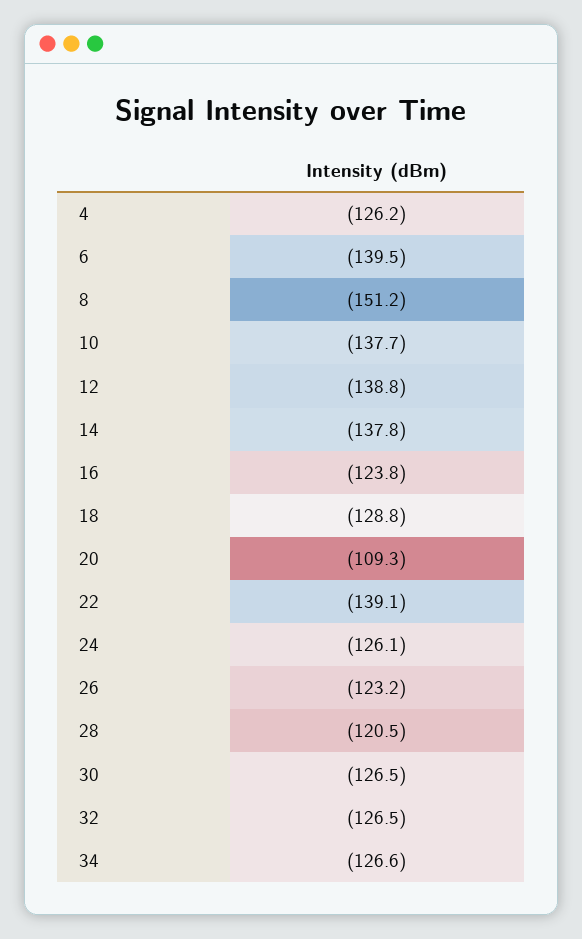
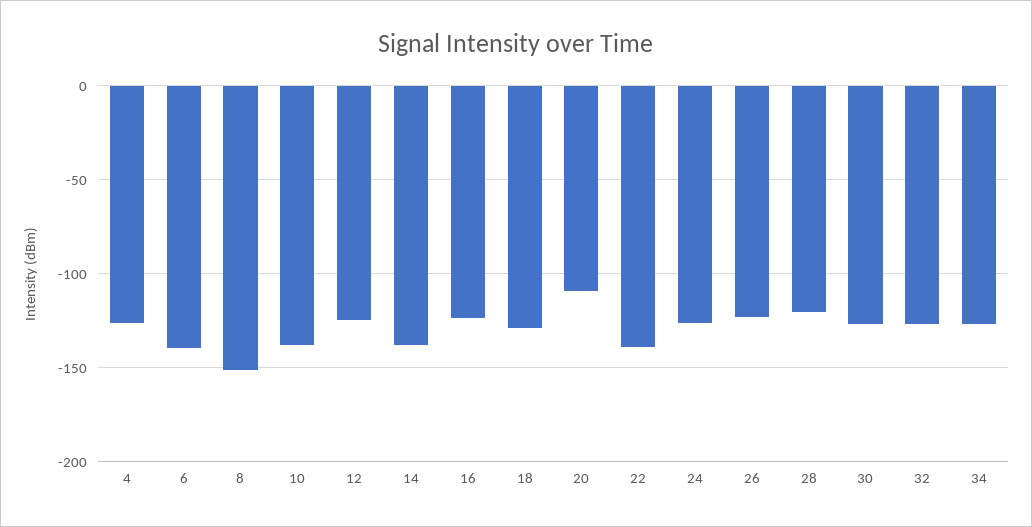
12: -138.8 -> -125

